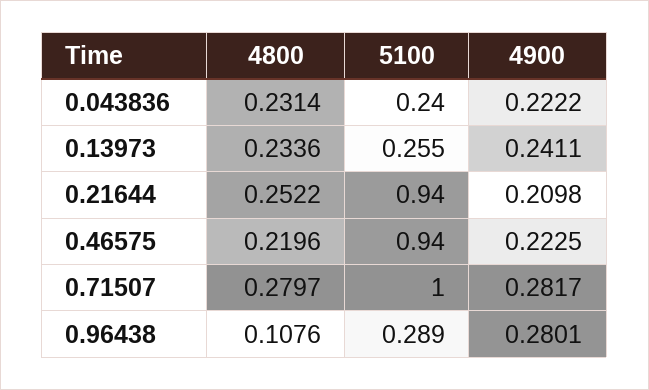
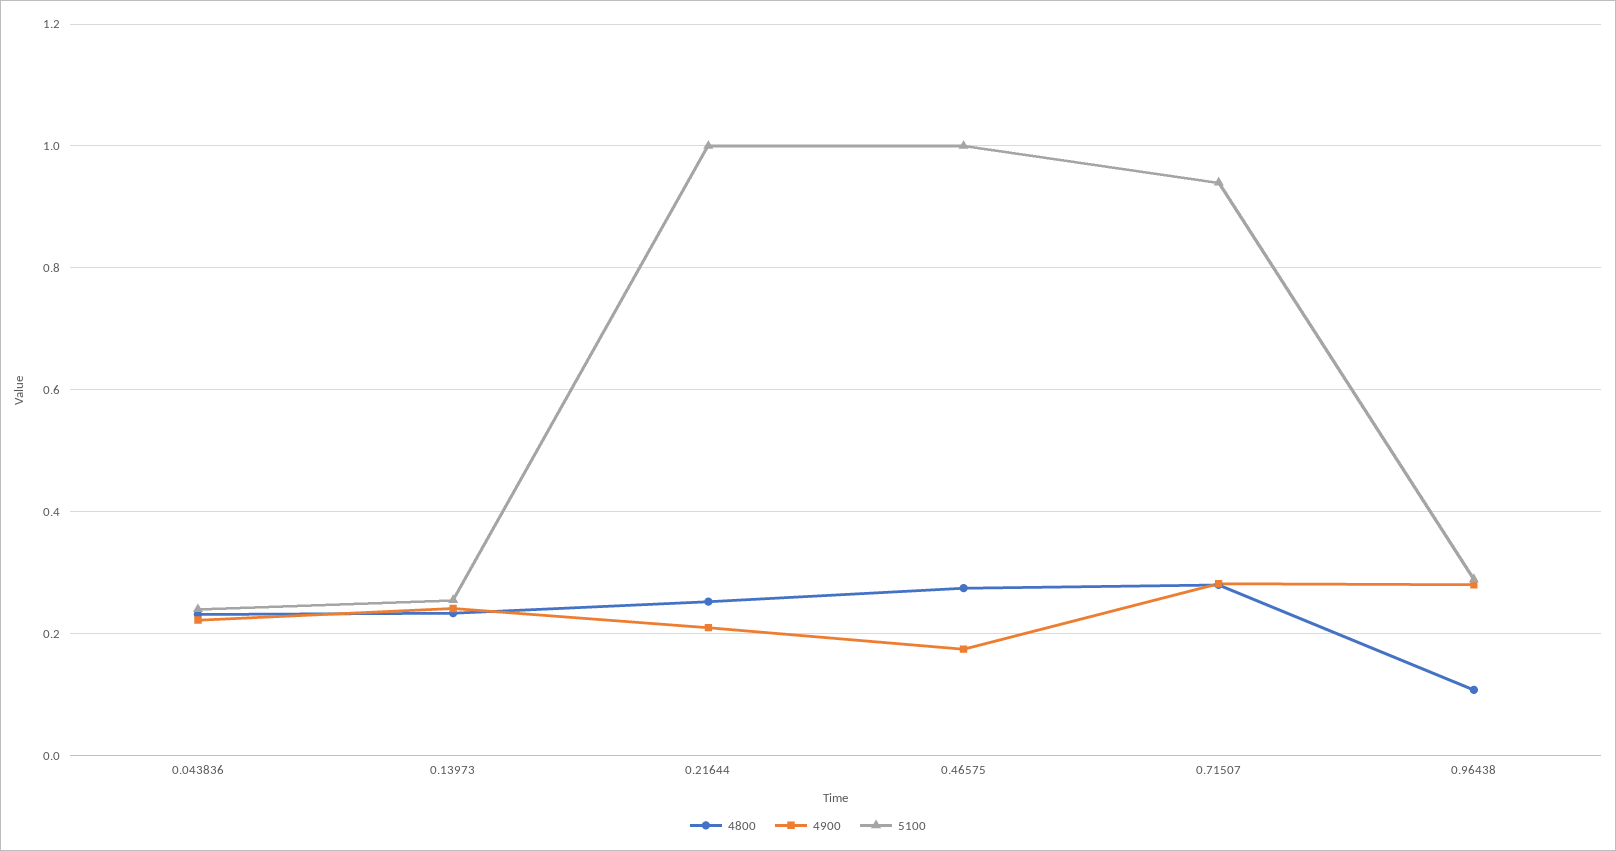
5100, 0.21644: 0.94 -> 1
4800, 0.46575: 0.2196 -> 0.28
5100, 0.46575: 0.94 -> 1
4900, 0.46575: 0.2225 -> 0.18
5100, 0.71507: 1 -> 0.94

